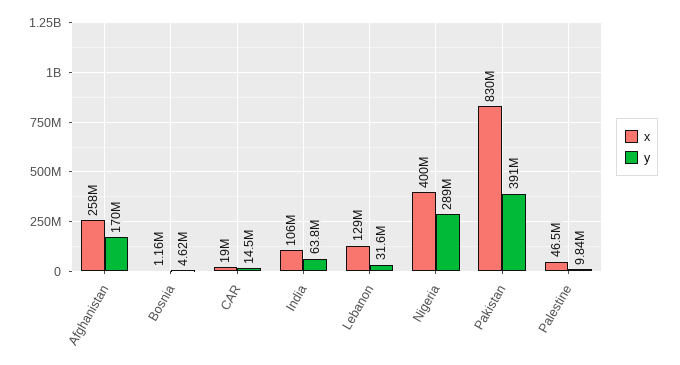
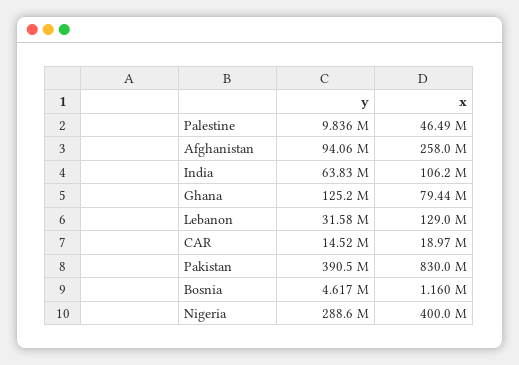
y, Afghanistan: 170000000 -> 94060000
y, Ghana: none -> 125200000
x, Ghana: none -> 79440000

